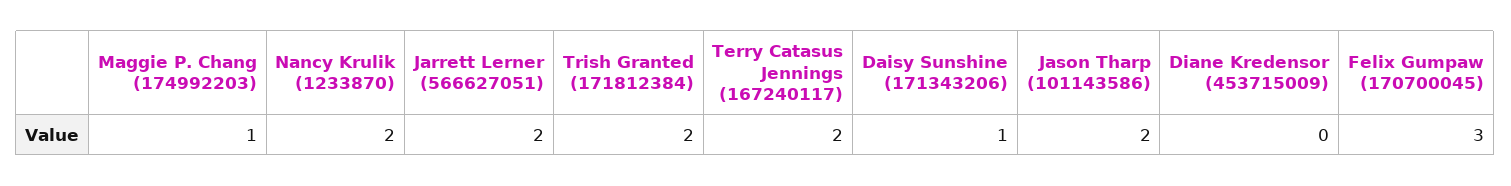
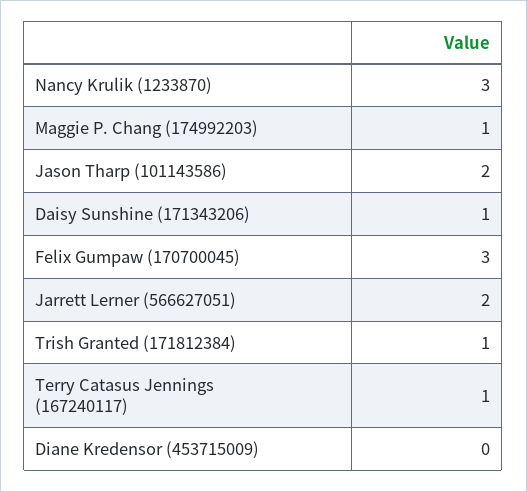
Nancy Krulik (1233870): 2 -> 3
Trish Granted (171812384): 2 -> 1
Terry Catasus Jennings (167240117): 2 -> 1

